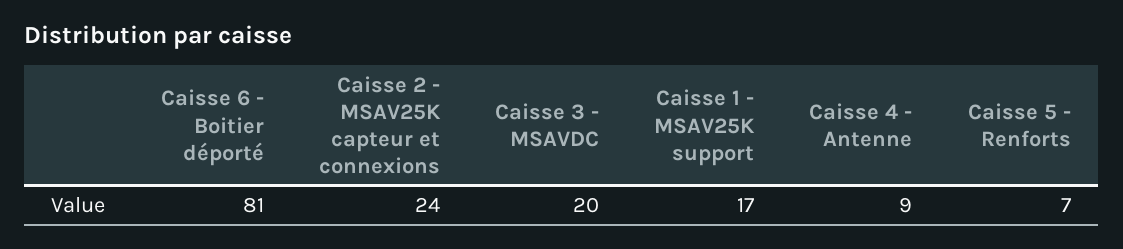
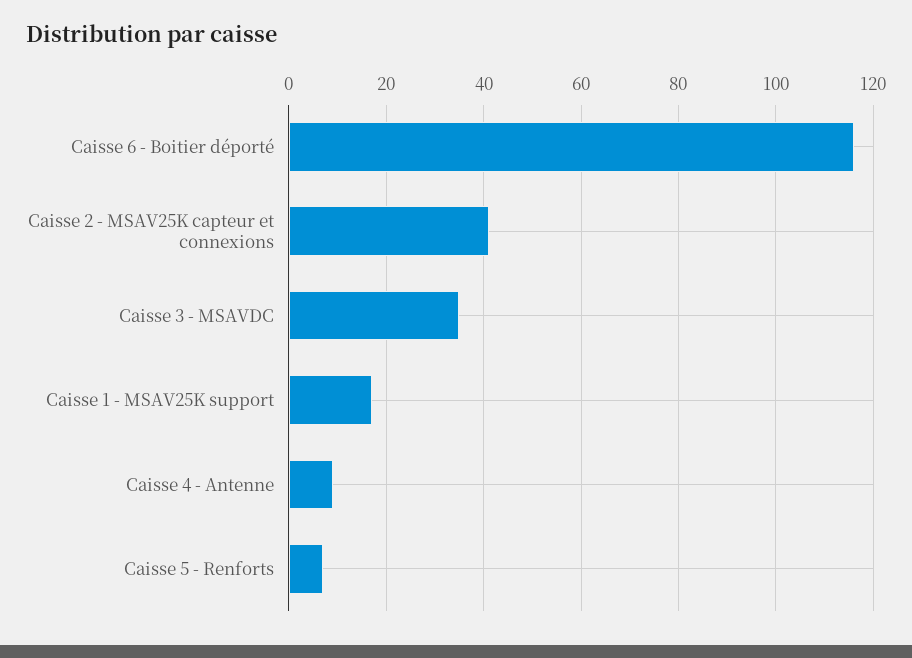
Caisse 6 - Boitier déporté: 81 -> 115
Caisse 2 - MSAV25K capteur et connexions: 24 -> 40
Caisse 3 - MSAVDC: 20 -> 35

